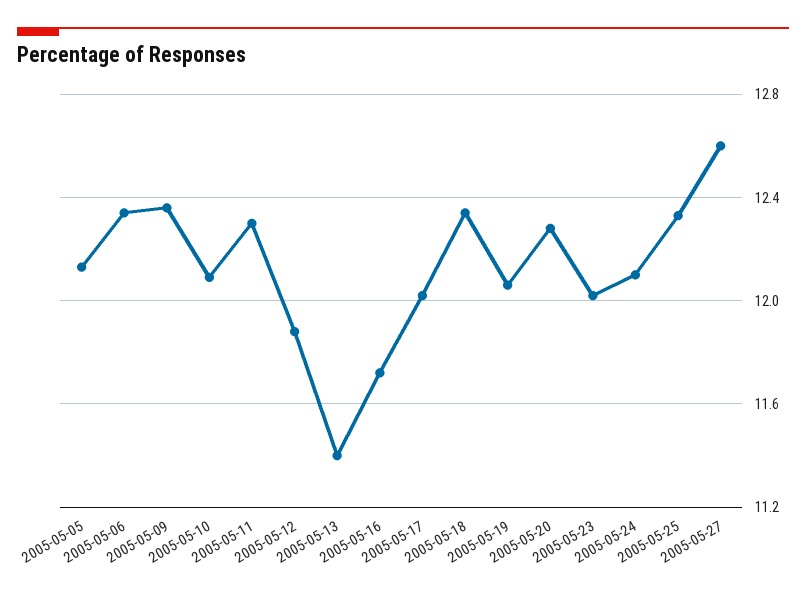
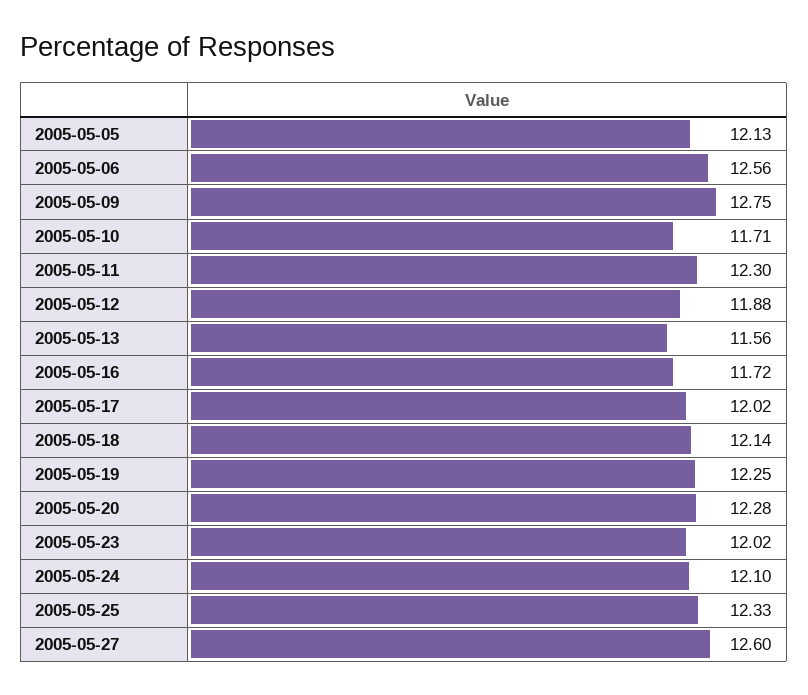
2005-05-06: 12.35 -> 12.56
2005-05-09: 12.35 -> 12.75
2005-05-10: 12.1 -> 11.71
2005-05-13: 11.4 -> 11.56
2005-05-18: 12.35 -> 12.14
2005-05-19: 12.05 -> 12.25

